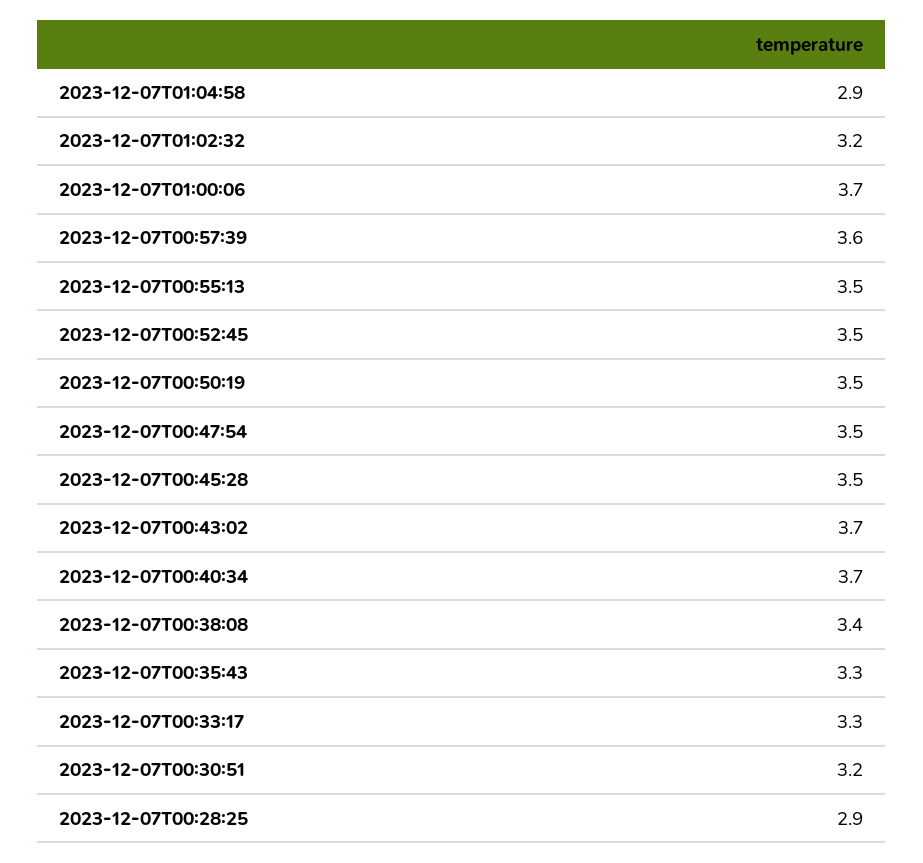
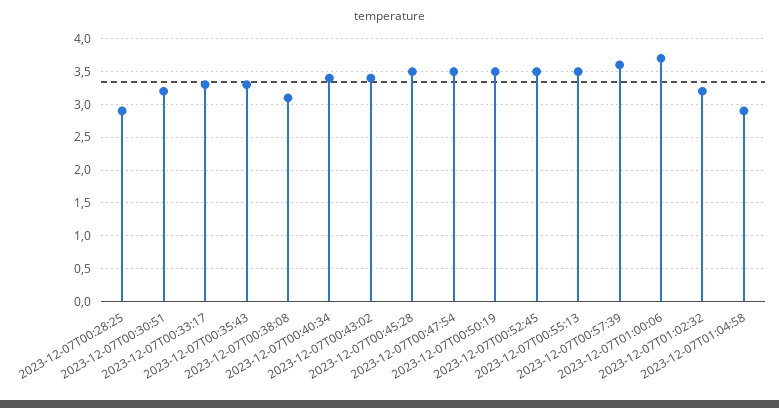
2023-12-07T00:43:02: 3.7 -> 3.4
2023-12-07T00:40:34: 3.7 -> 3.4
2023-12-07T00:38:08: 3.4 -> 3.1

